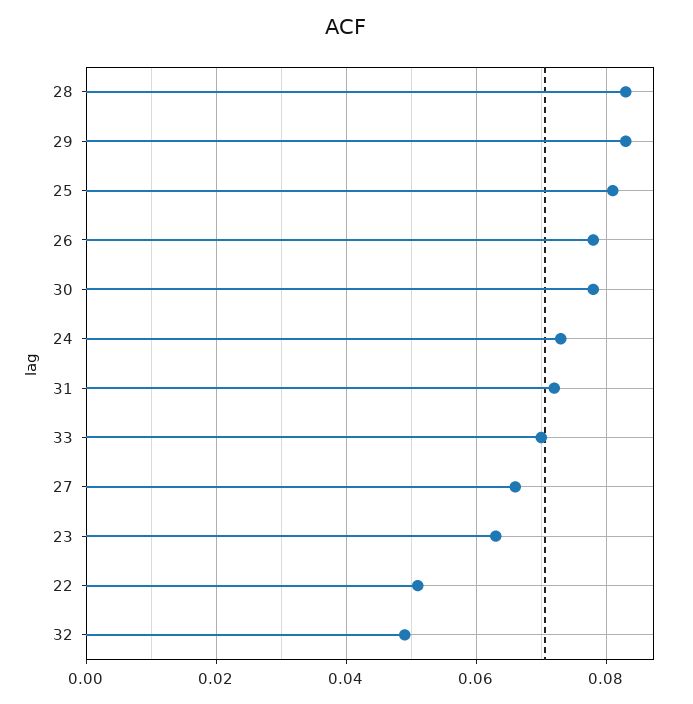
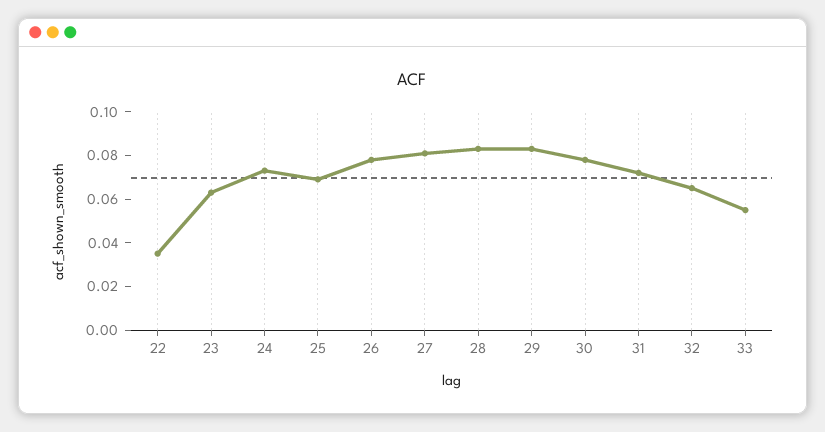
25: 0.08 -> 0.07
33: 0.07 -> 0.055
27: 0.065 -> 0.08
22: 0.05 -> 0.035
32: 0.05 -> 0.065

